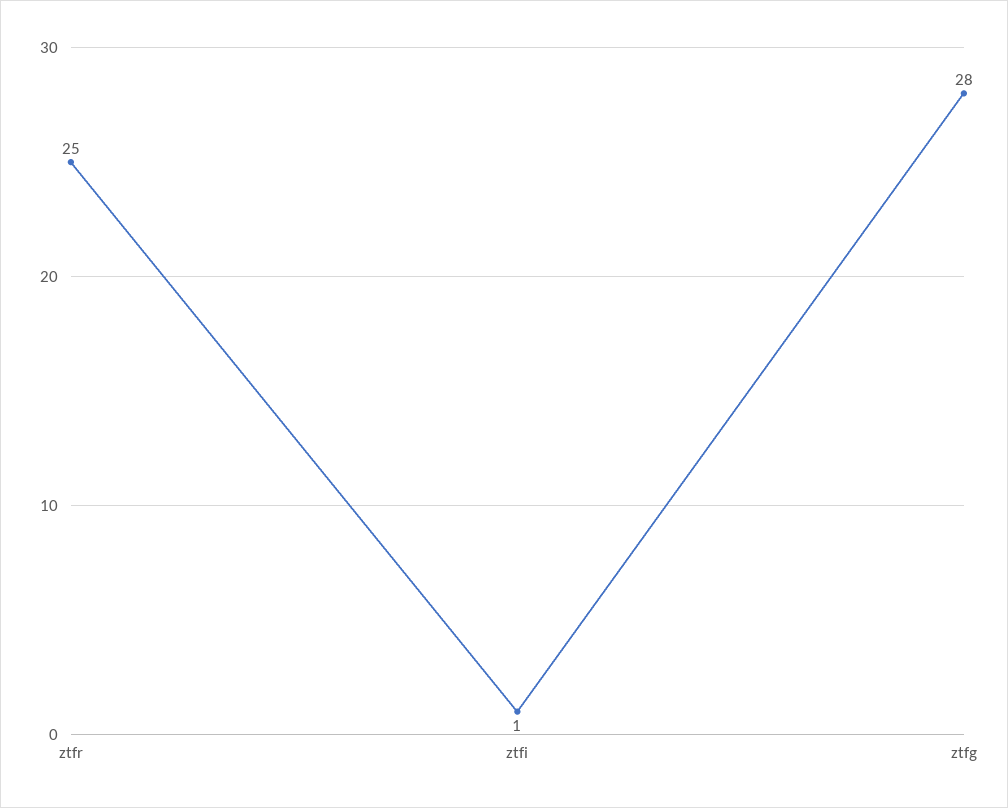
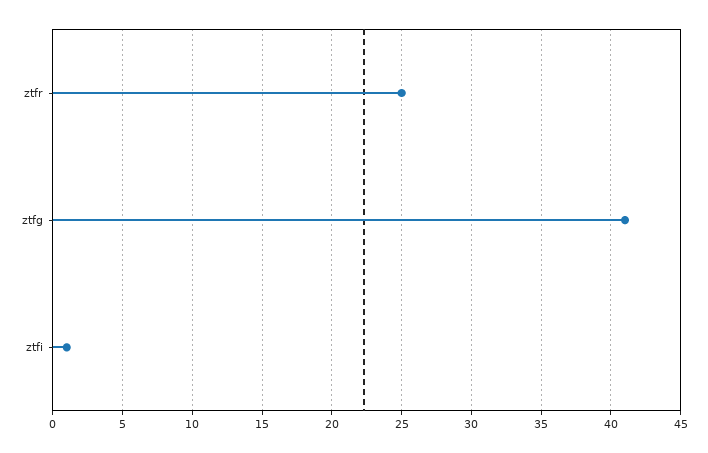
ztfg: 28 -> 41

